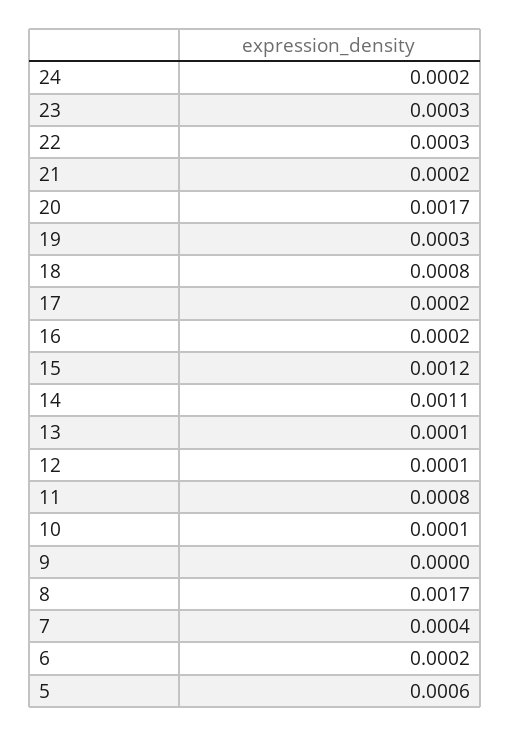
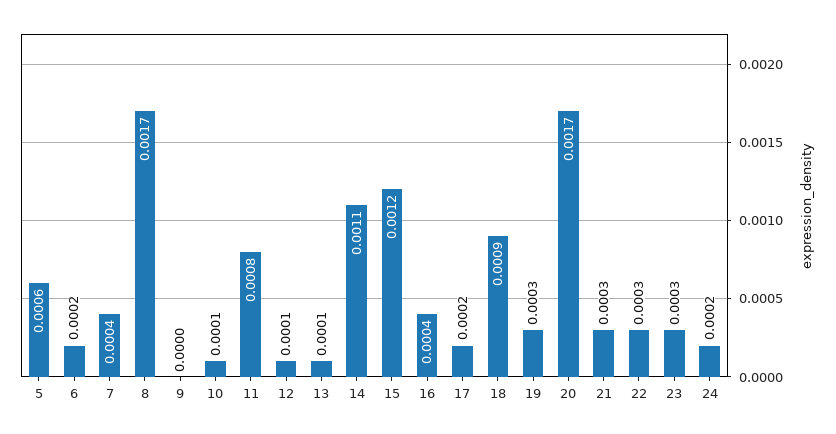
21: 0.0002 -> 0.0003
18: 0.0008 -> 0.0009
16: 0.0002 -> 0.0004

